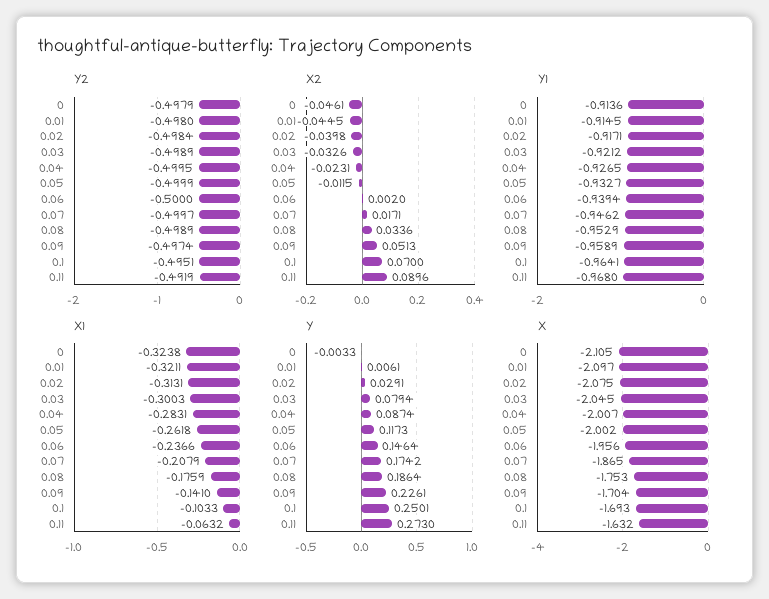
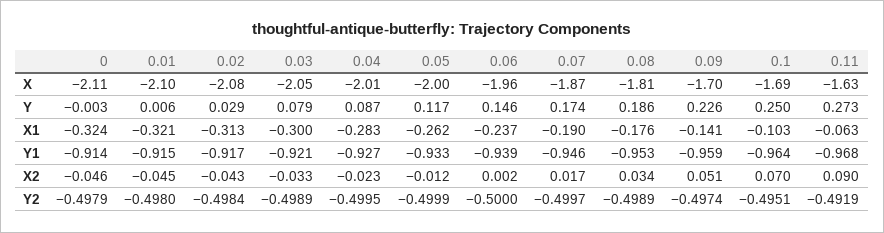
X2, 0.02: -0.0398 -> -0.043
X1, 0.07: -0.2079 -> -0.19
X, 0.08: -1.753 -> -1.81

